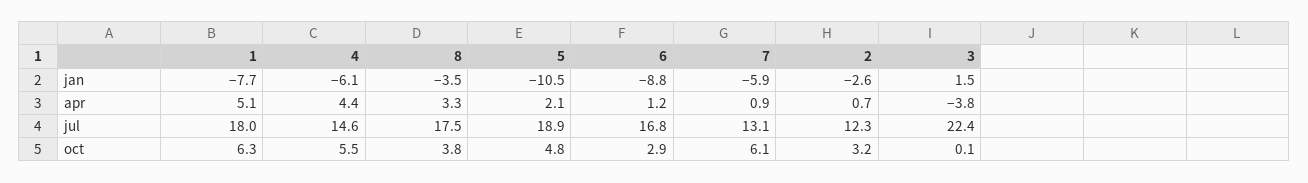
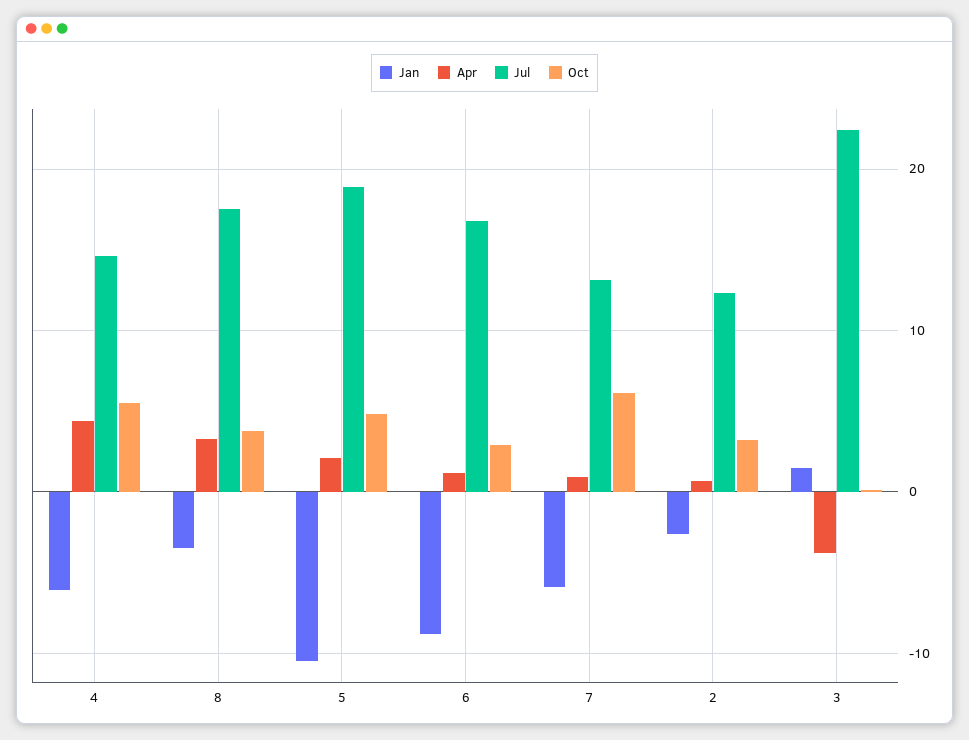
jan, 1: -7.7 -> none
apr, 1: 5.1 -> none
jul, 1: 18 -> none
oct, 1: 6.3 -> none

